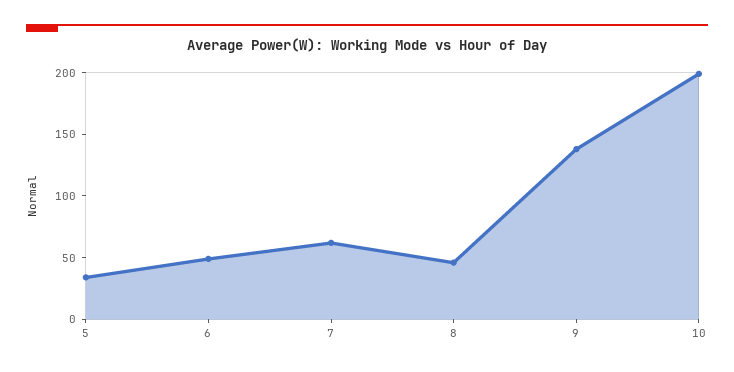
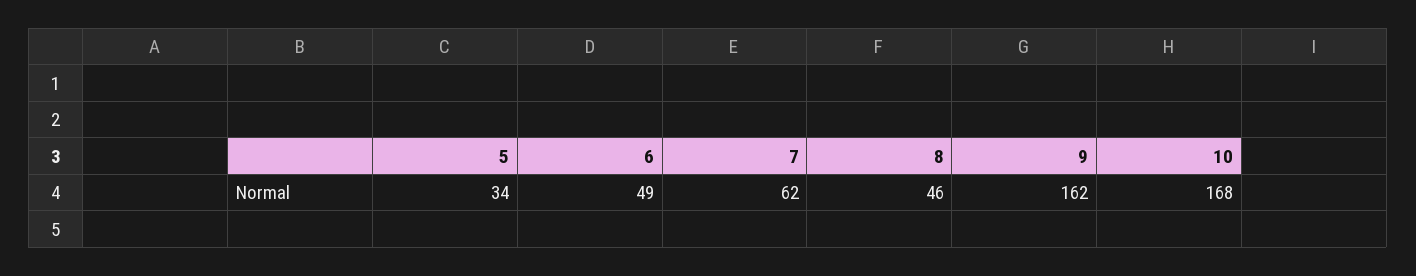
9: 140 -> 162
10: 200 -> 168

